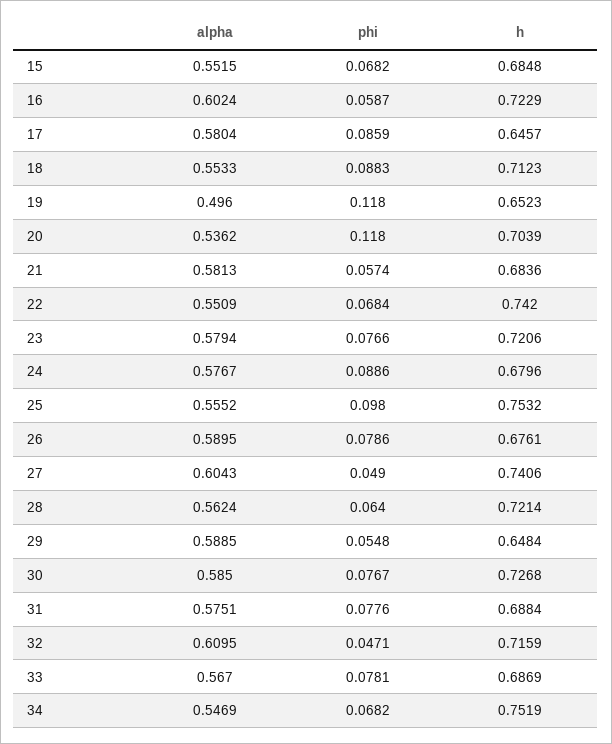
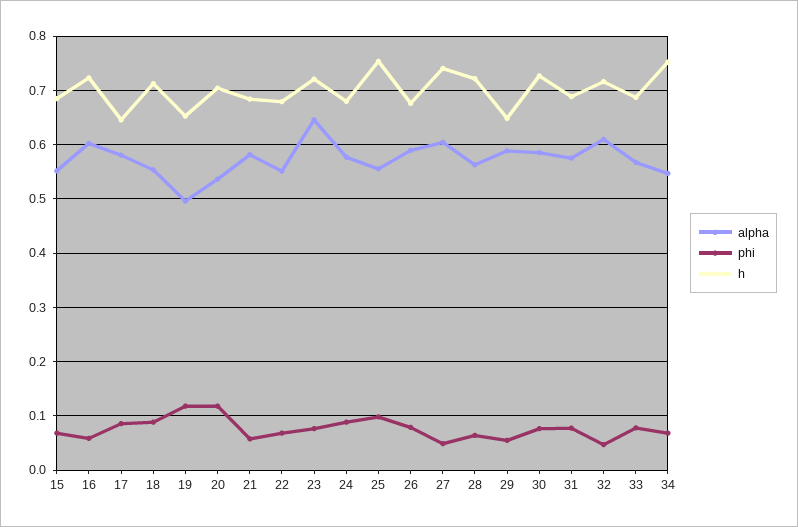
h, 22: 0.742 -> 0.68
alpha, 23: 0.5794 -> 0.64

